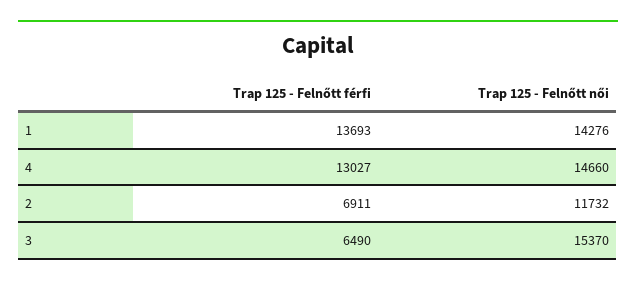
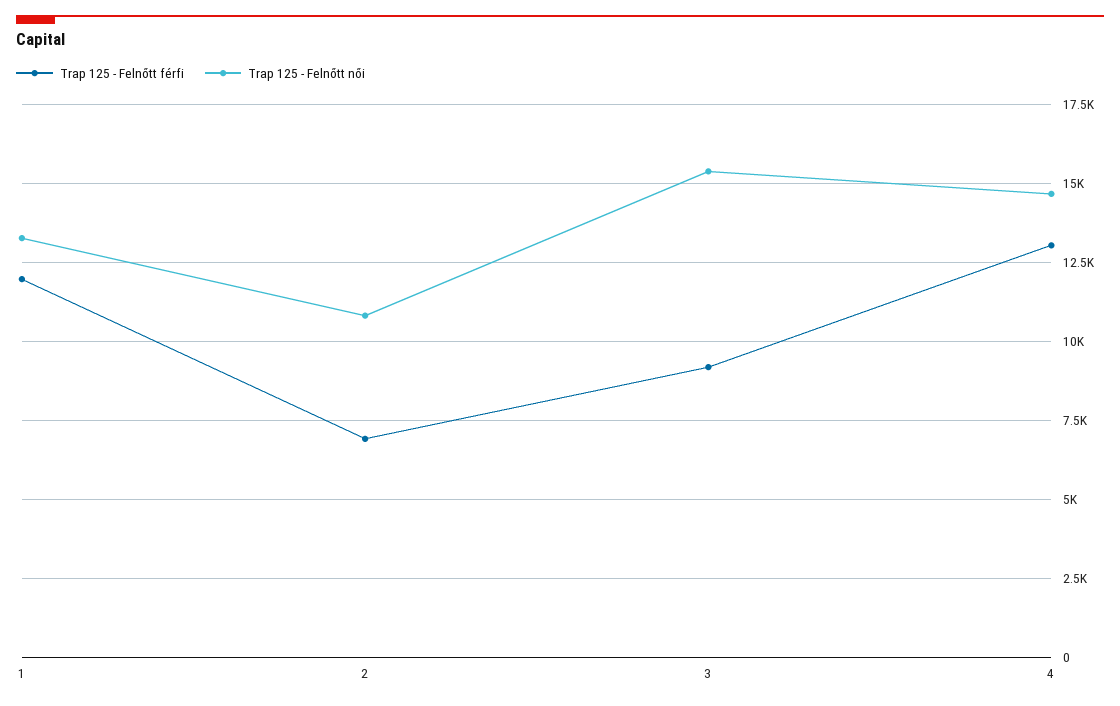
Trap 125 - Felnőtt férfi, 1: 13693 -> 12000
Trap 125 - Felnőtt női, 1: 14276 -> 13250
Trap 125 - Felnőtt női, 2: 11732 -> 10750
Trap 125 - Felnőtt férfi, 3: 6490 -> 9250

